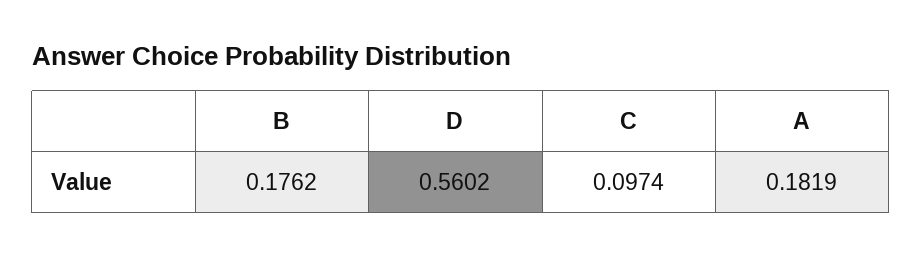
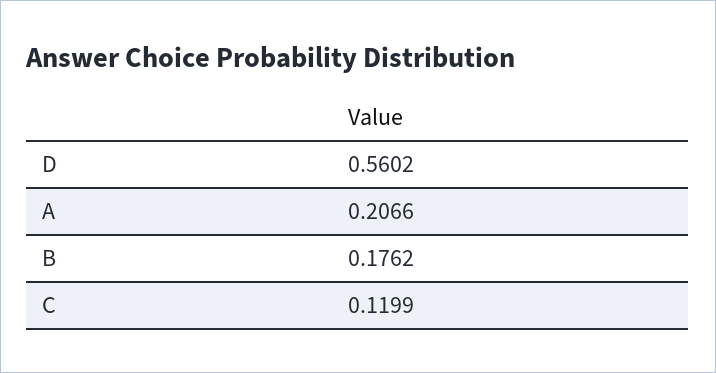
C: 0.0974 -> 0.1199
A: 0.1819 -> 0.2066

